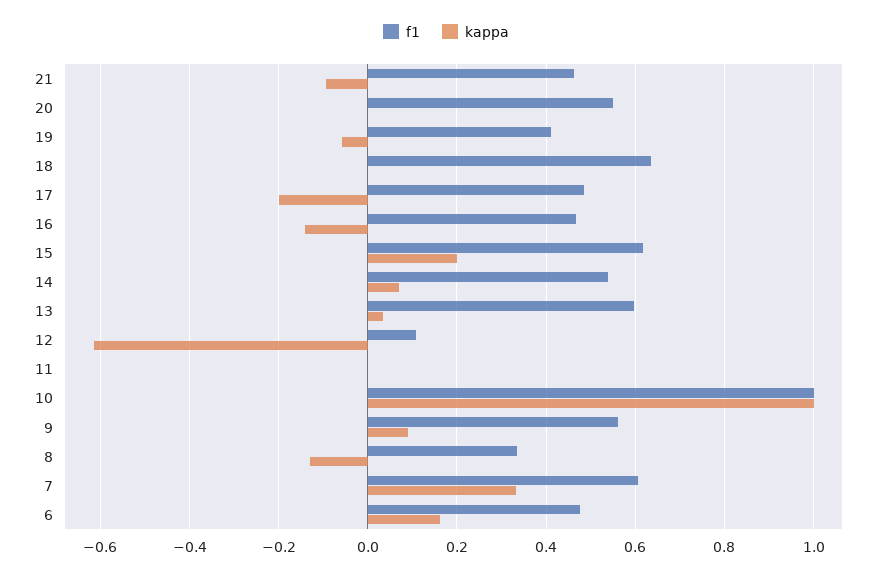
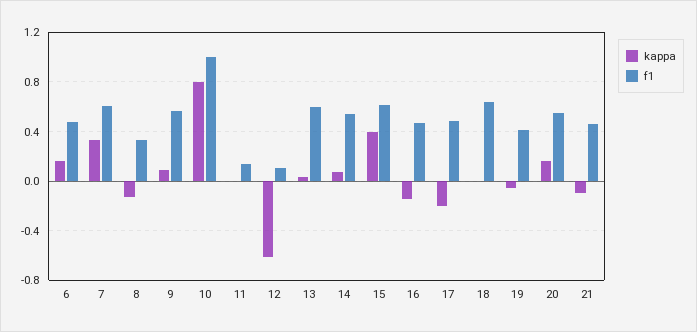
kappa, 20: 0 -> 0.15
kappa, 15: 0.2 -> 0.4
f1, 11: 0 -> 0.15
kappa, 10: 1 -> 0.8

